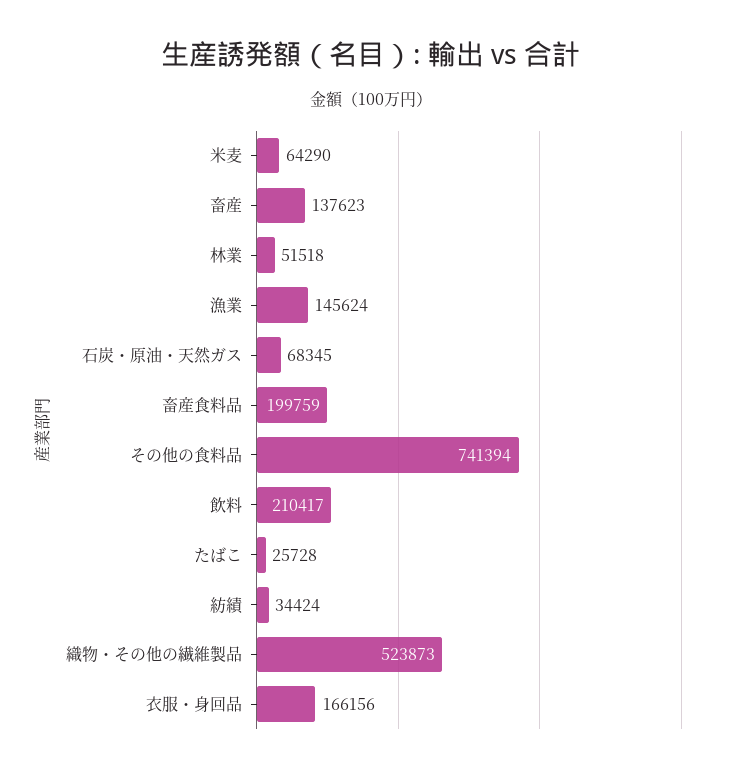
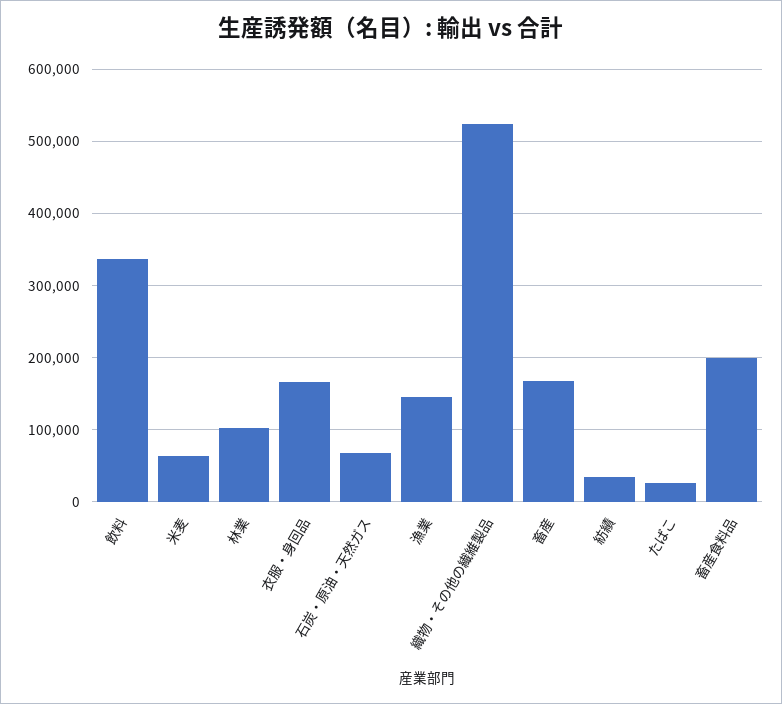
畜産: 137623 -> 170000
林業: 51518 -> 100000
その他の食料品: 741394 -> none
飲料: 210417 -> 340000

